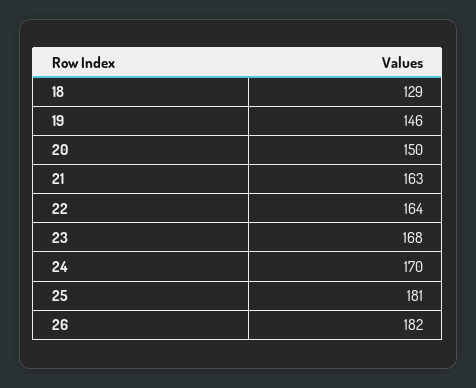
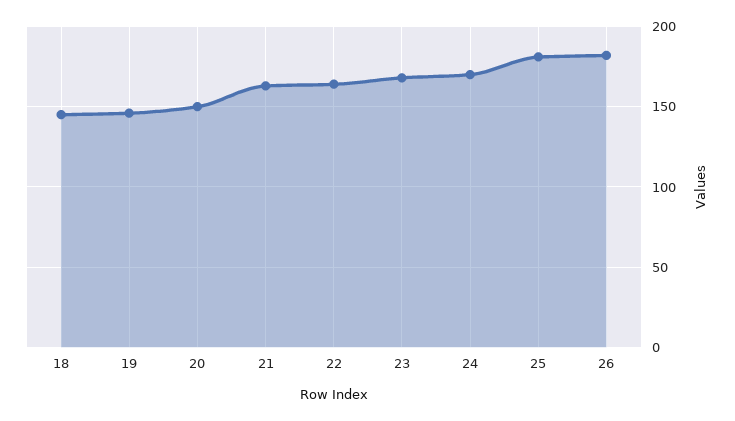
18: 129 -> 145

